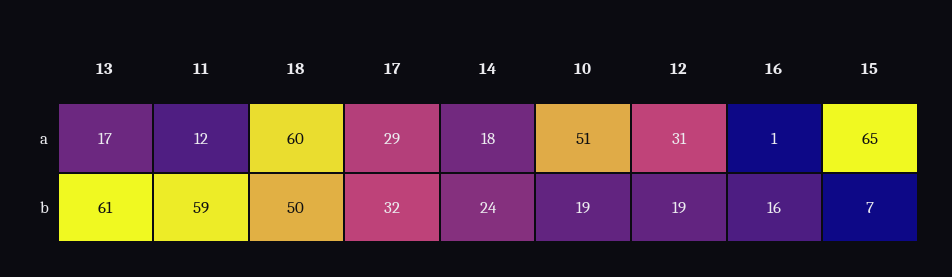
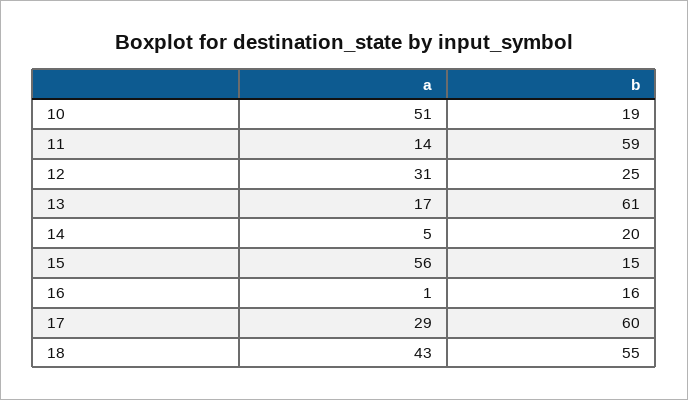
11, a: 12 -> 14
18, a: 60 -> 43
14, a: 18 -> 5
15, a: 65 -> 56
18, b: 50 -> 55
17, b: 32 -> 60
14, b: 24 -> 20
12, b: 19 -> 25
15, b: 7 -> 15

